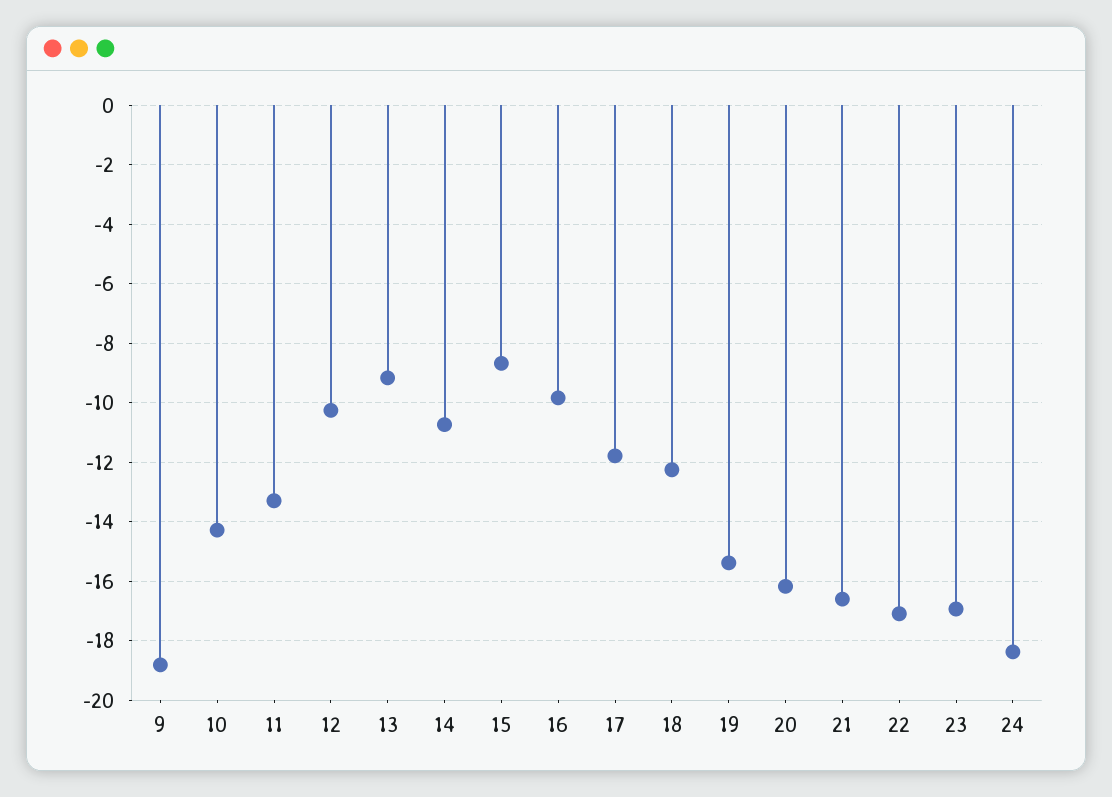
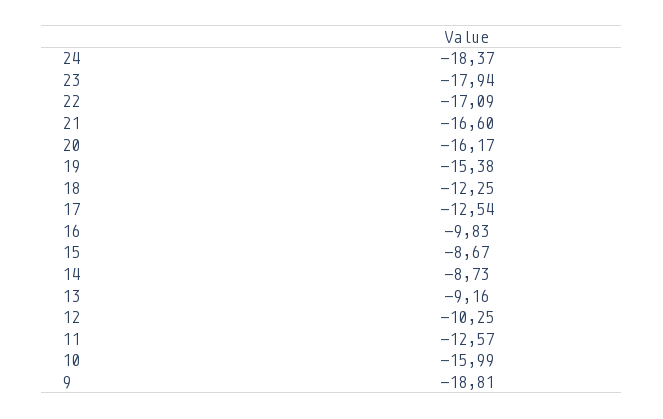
10: -14.25 -> -15.99
11: -13.25 -> -12.57
14: -10.75 -> -8.73
17: -11.75 -> -12.54
23: -17 -> -17.94

